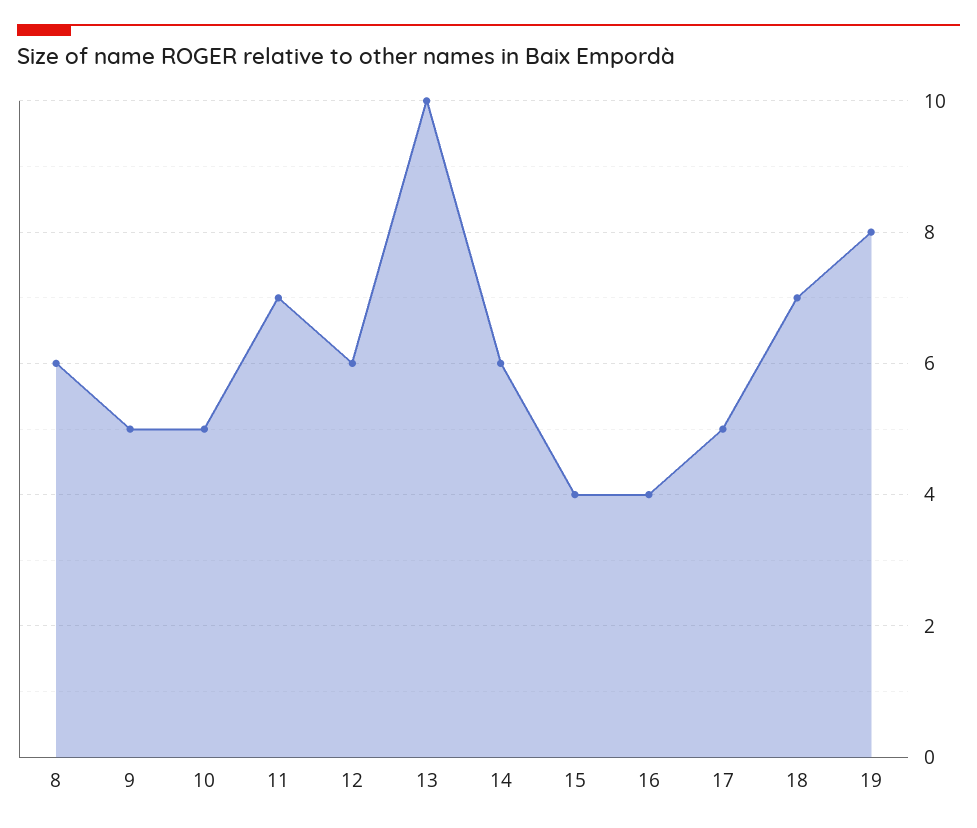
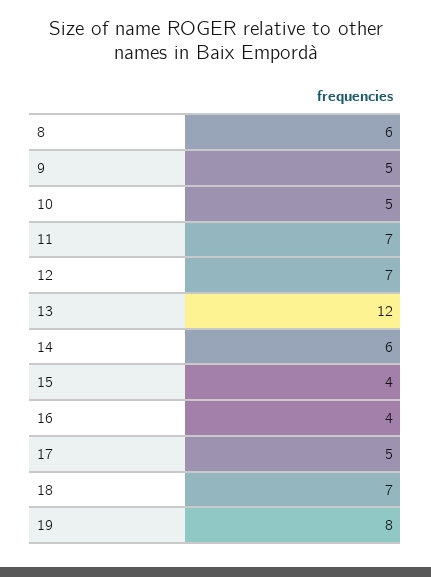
12: 6 -> 7
13: 10 -> 12

